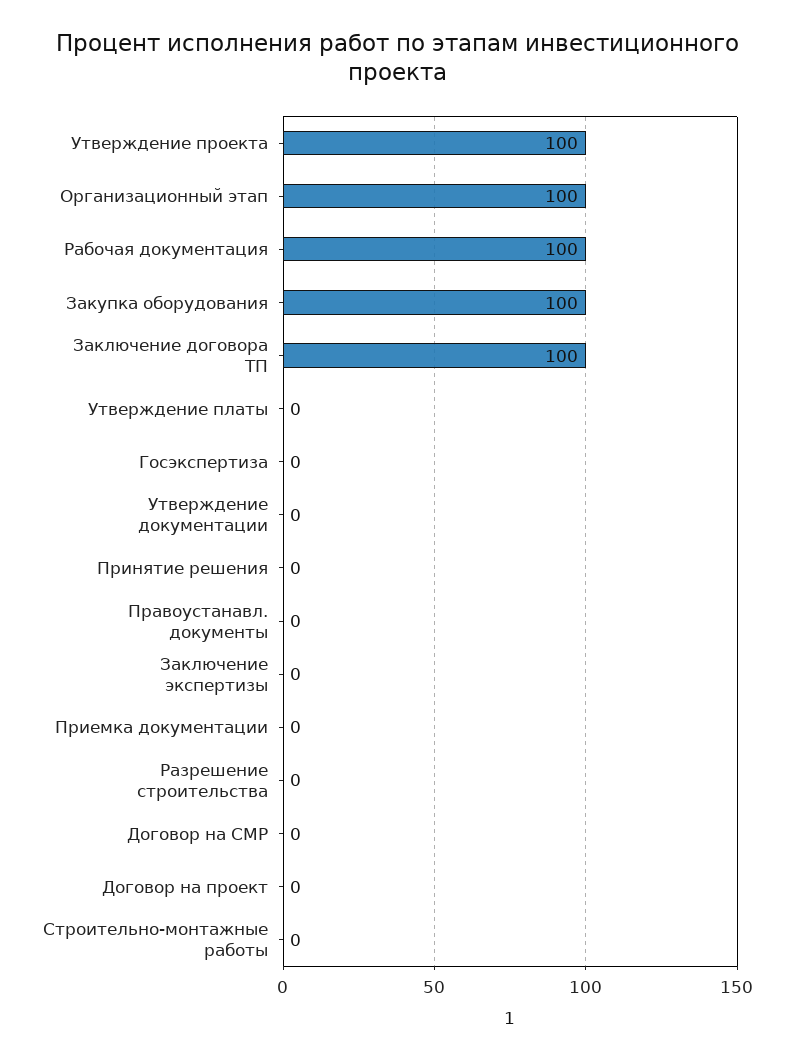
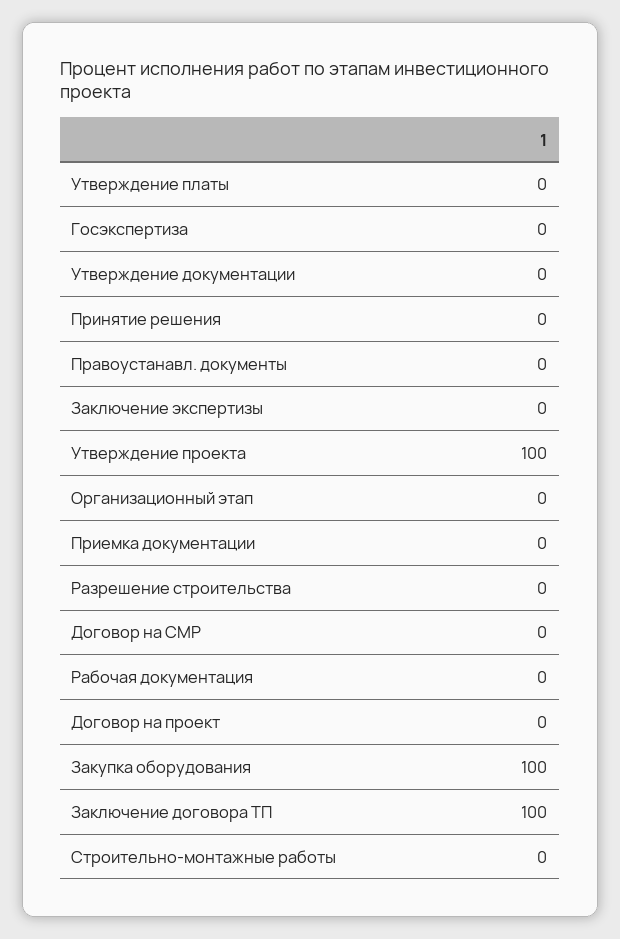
Организационный этап: 100 -> 0
Рабочая документация: 100 -> 0

